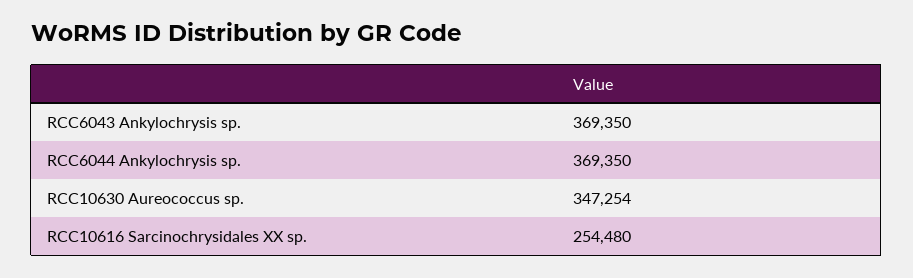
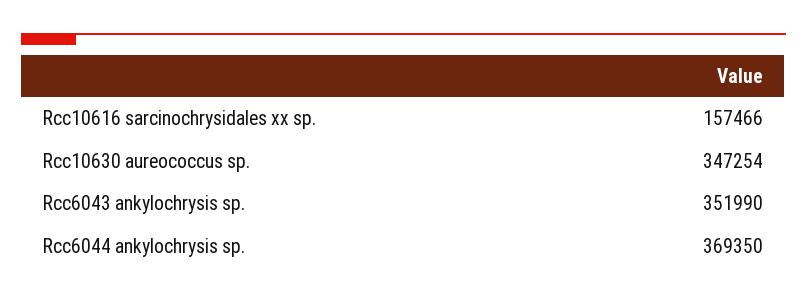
RCC6043 Ankylochrysis sp.: 369350 -> 351990
RCC10616 Sarcinochrysidales XX sp.: 254480 -> 157466

